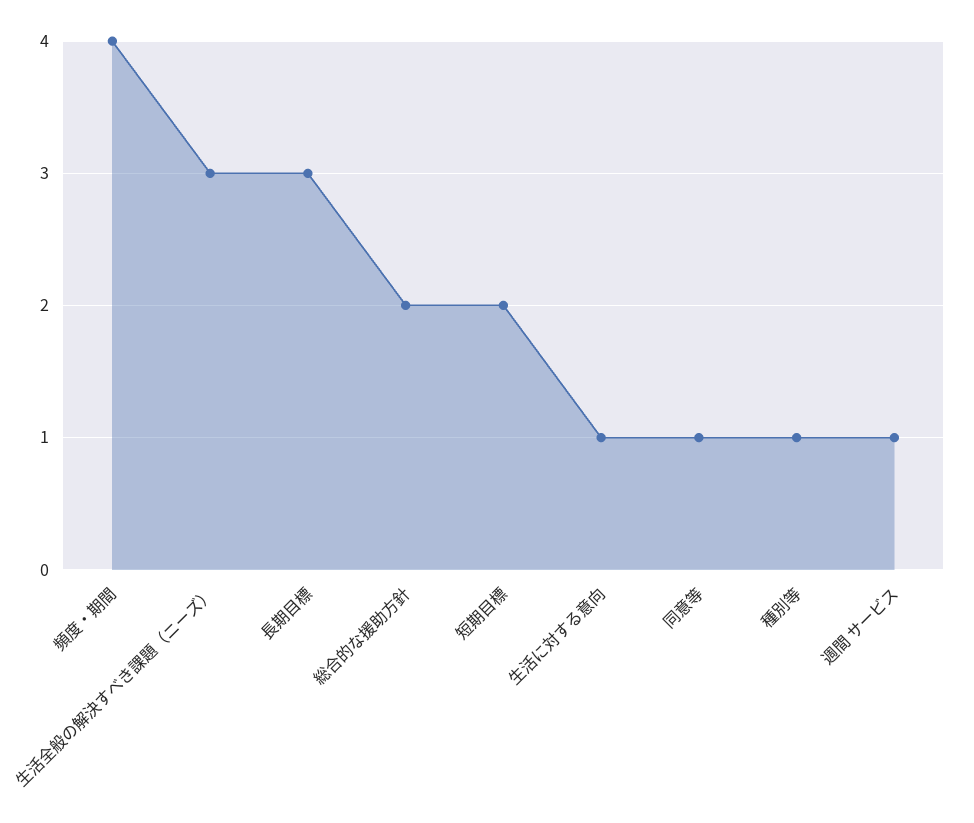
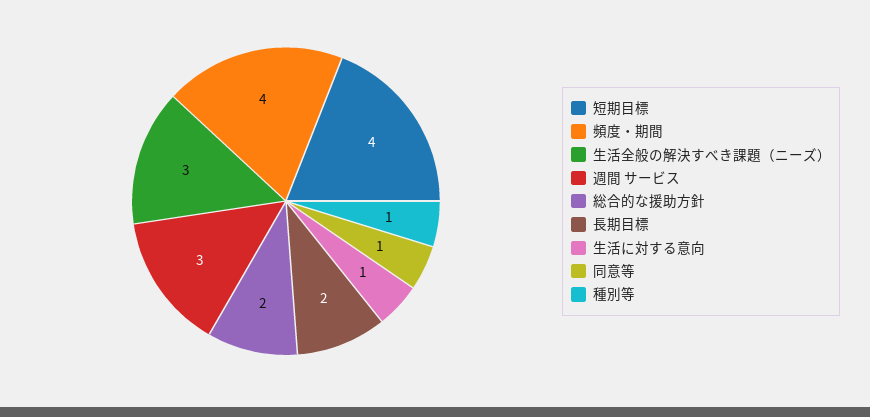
長期目標: 3 -> 2
短期目標: 2 -> 4
週間 サービス: 1 -> 3

